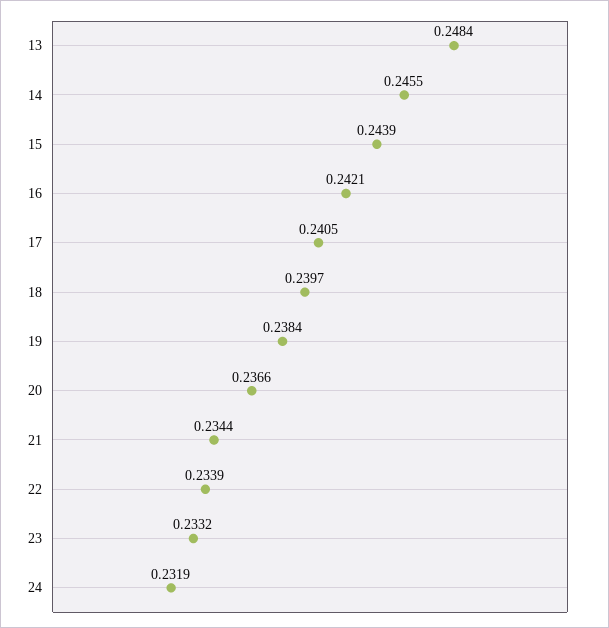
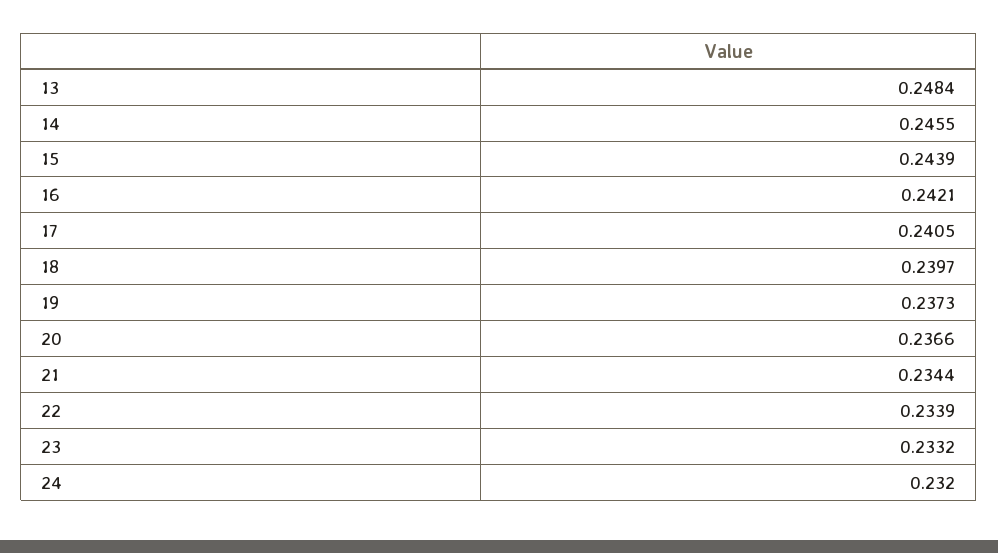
19: 0.2384 -> 0.2373
24: 0.2319 -> 0.232

